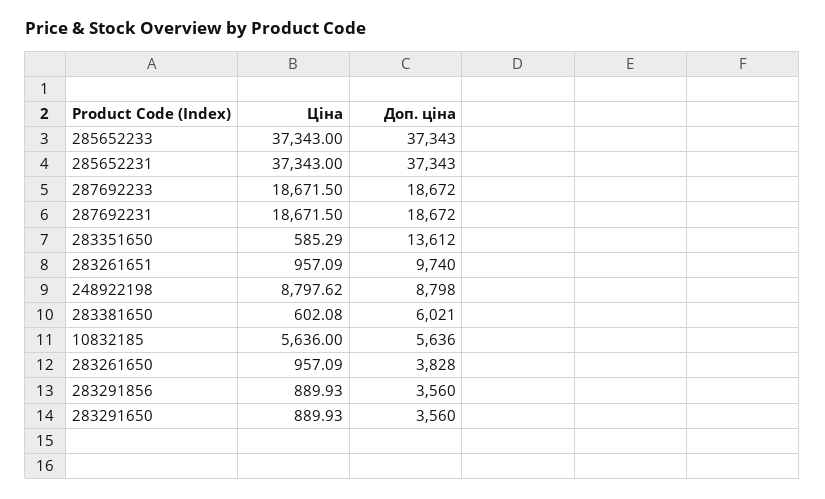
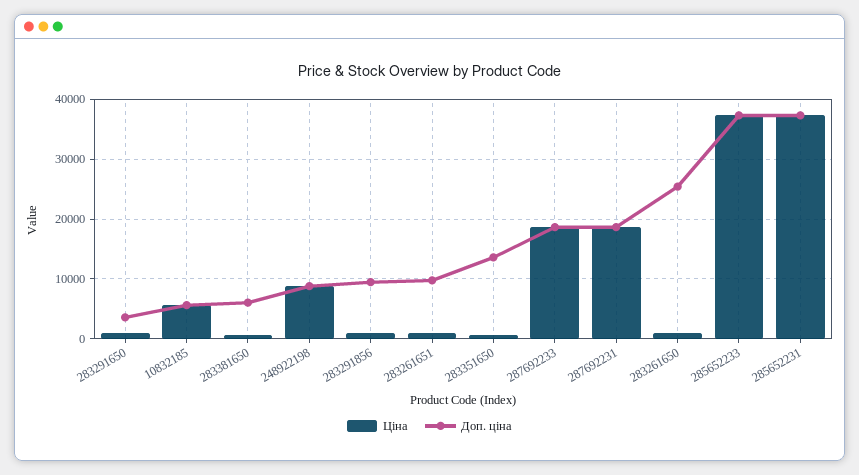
Доп. ціна, 283261650: 3828 -> 26000
Доп. ціна, 283291856: 3560 -> 10000

